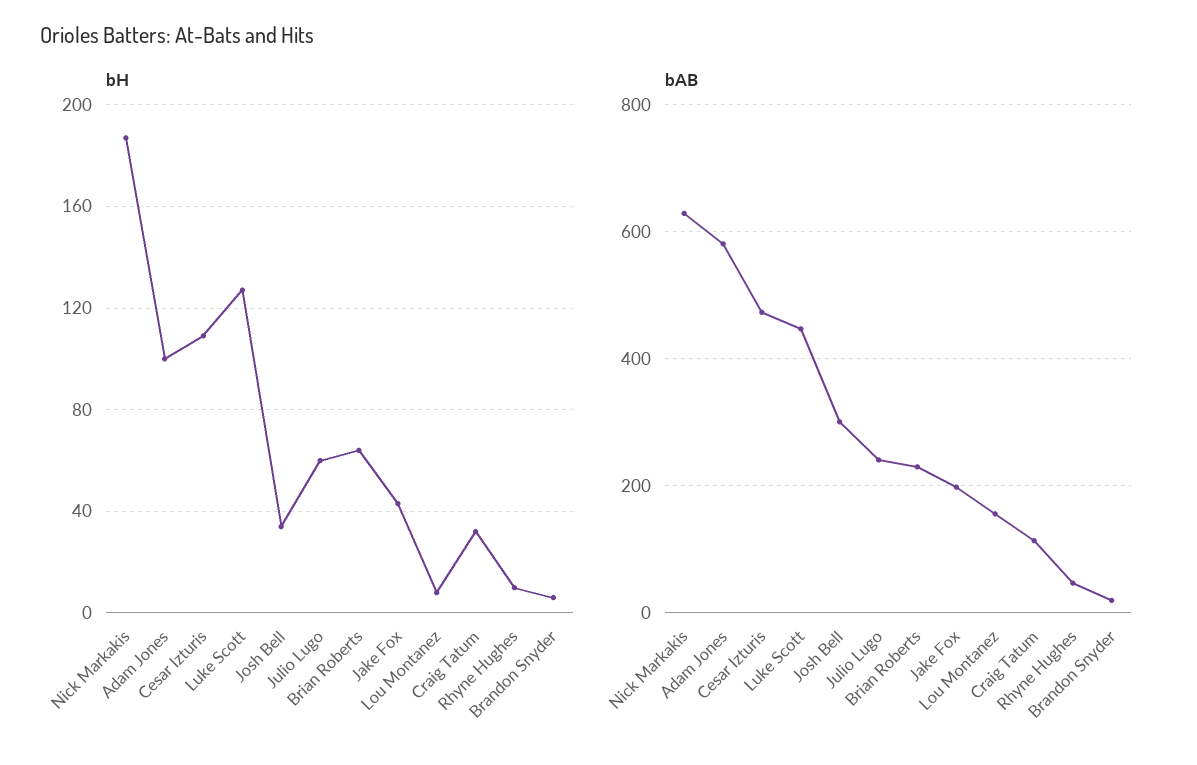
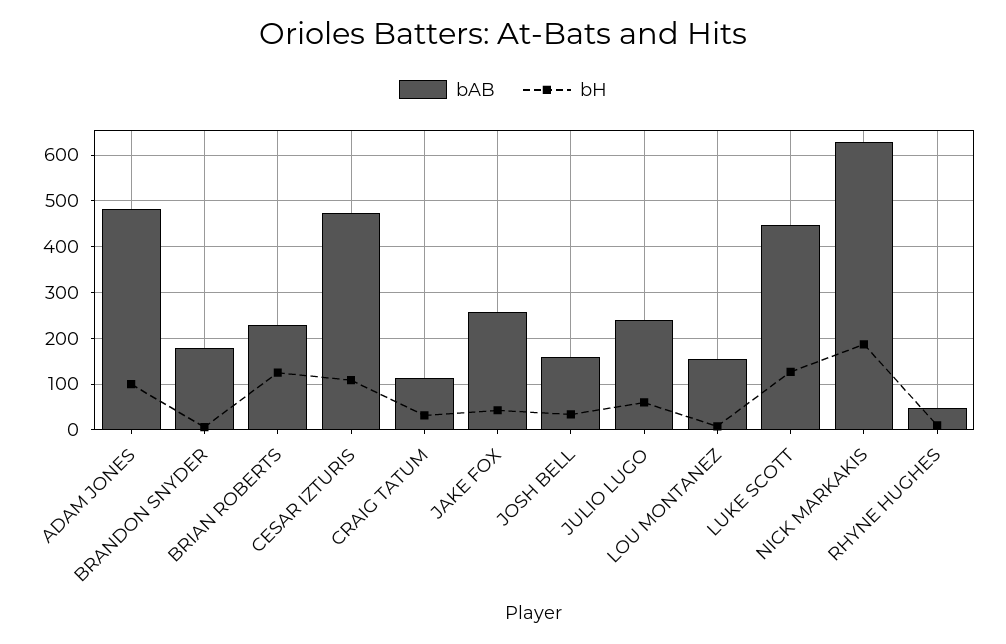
bH, Brian Roberts: 65 -> 120
bAB, Adam Jones: 580 -> 480
bAB, Josh Bell: 300 -> 160
bAB, Jake Fox: 200 -> 260
bAB, Brandon Snyder: 20 -> 180

